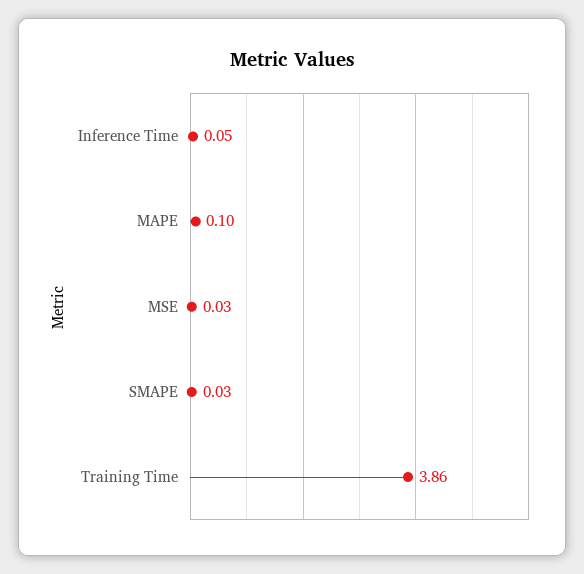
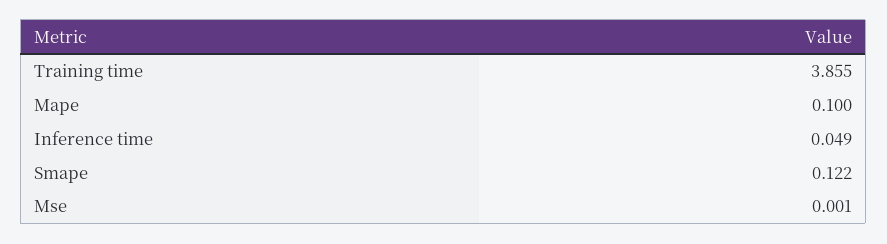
MSE: 0.03 -> 0.001
SMAPE: 0.03 -> 0.122

